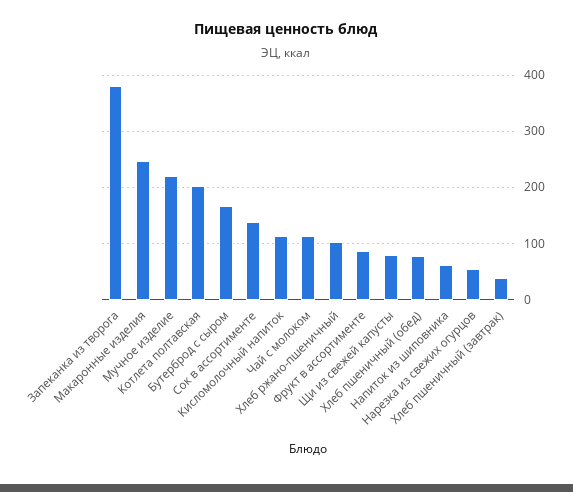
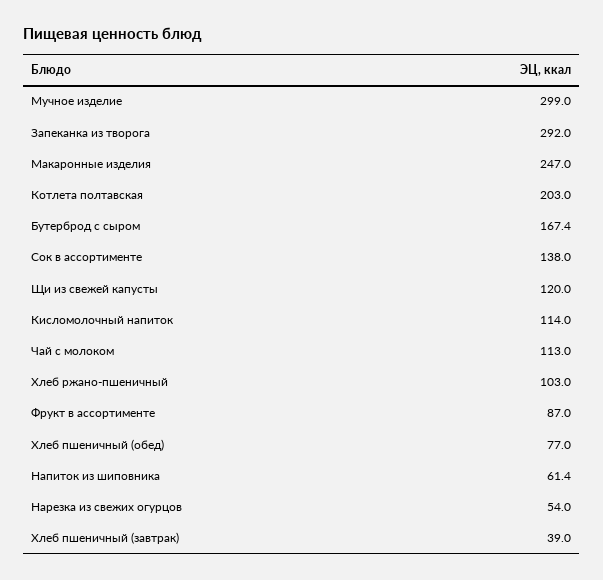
Запеканка из творога: 380 -> 292
Мучное изделие: 220 -> 299
Щи из свежей капусты: 80 -> 120

